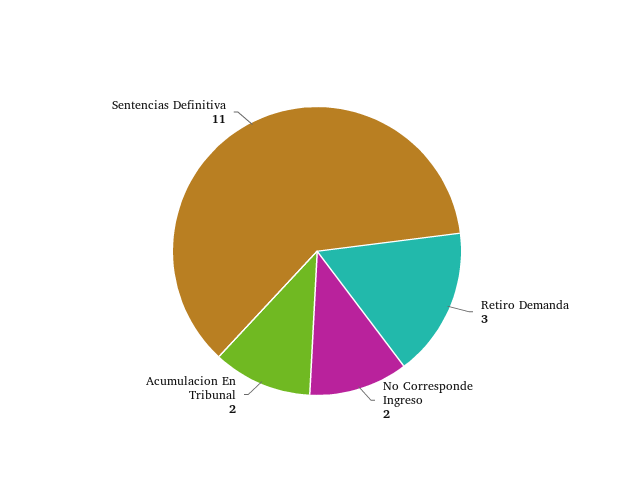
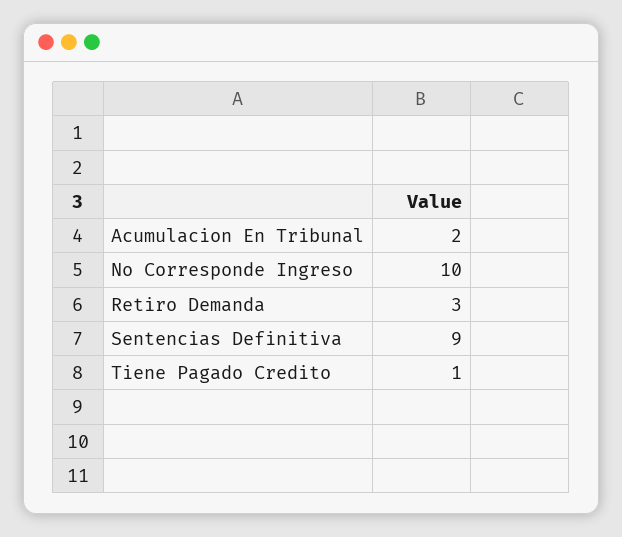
No Corresponde Ingreso: 2 -> 10
Sentencias Definitiva: 11 -> 9
Tiene Pagado Credito: none -> 1

